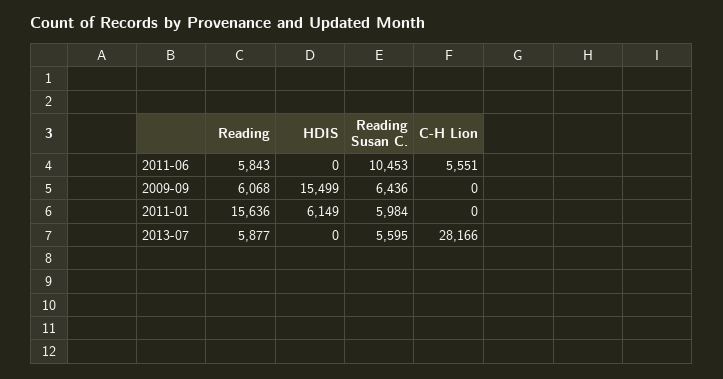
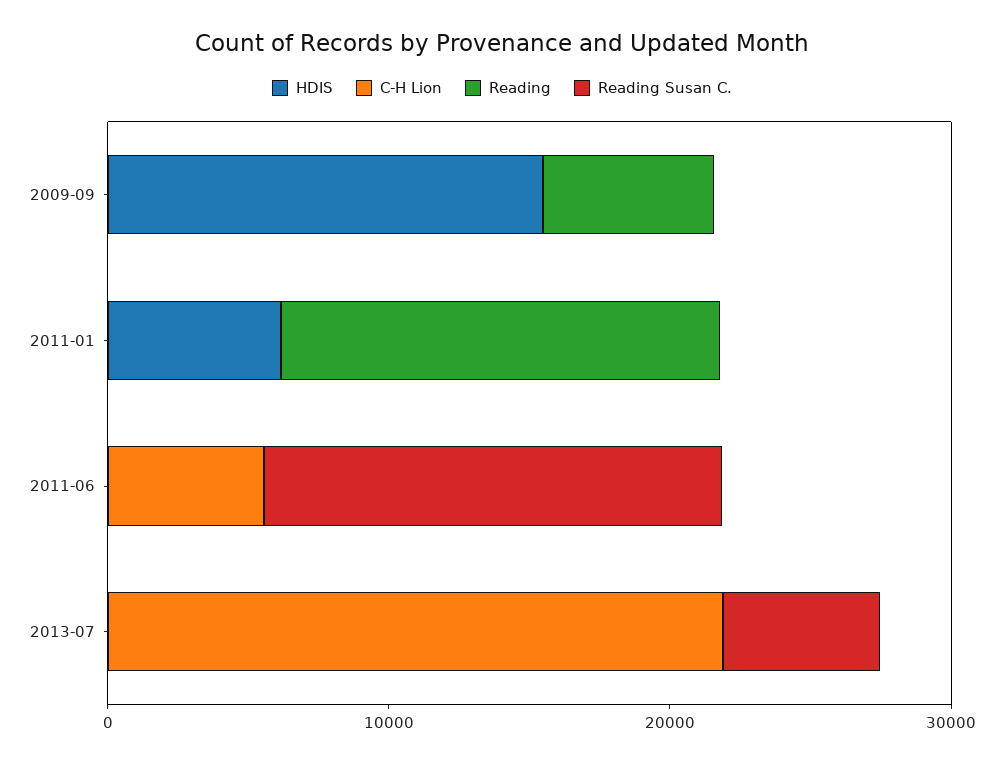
Reading, 2011-06: 5843 -> 0
Reading Susan C., 2011-06: 10453 -> 16000
Reading Susan C., 2009-09: 6436 -> 0
Reading Susan C., 2011-01: 5984 -> 0
Reading, 2013-07: 5877 -> 0
C-H Lion, 2013-07: 28166 -> 22000

